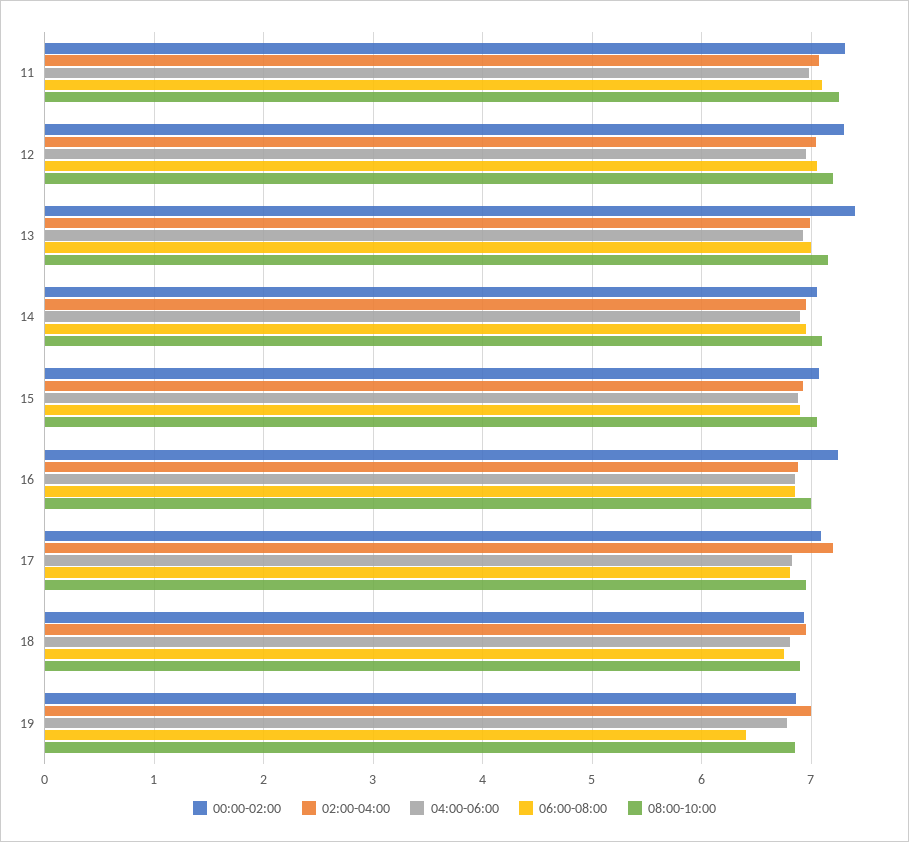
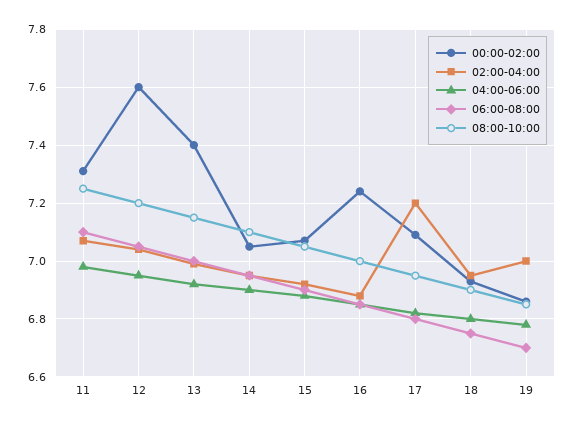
00:00-02:00, 12: 7.3 -> 7.6
06:00-08:00, 19: 6.4 -> 6.7

